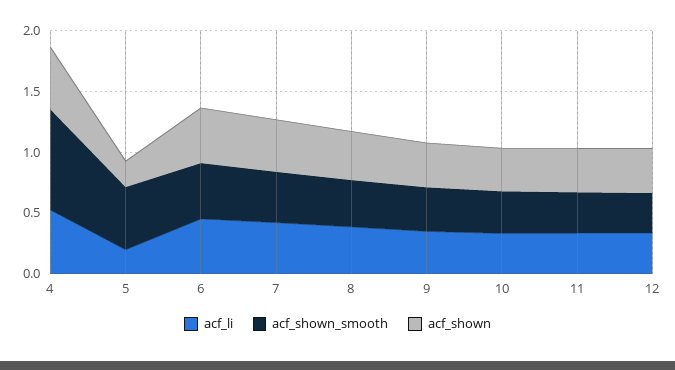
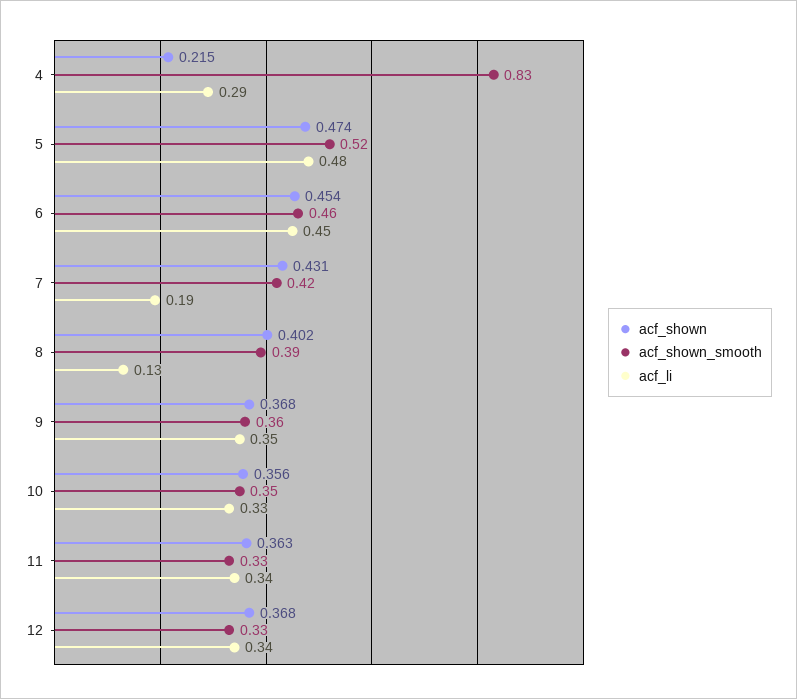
acf_li, 4: 0.5 -> 0.29
acf_shown, 4: 0.5 -> 0.215
acf_li, 5: 0.2 -> 0.48
acf_shown, 5: 0.2 -> 0.474
acf_li, 7: 0.4 -> 0.19
acf_li, 8: 0.4 -> 0.13

